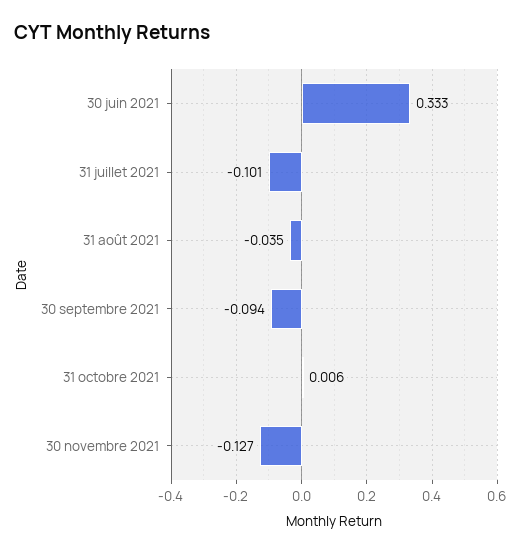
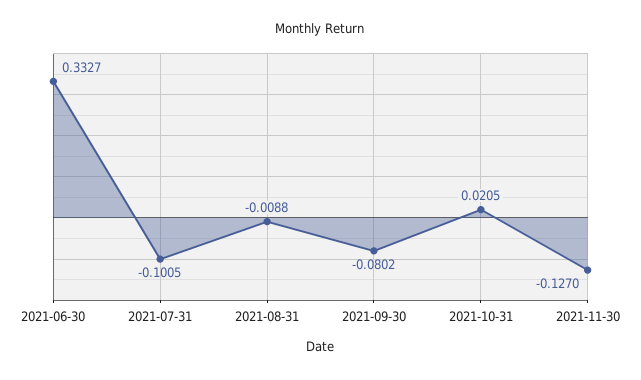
31 août 2021: -0.035 -> -0.0088
30 septembre 2021: -0.094 -> -0.0802
31 octobre 2021: 0.006 -> 0.0205

